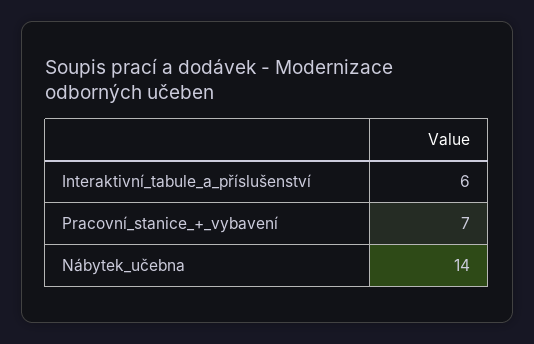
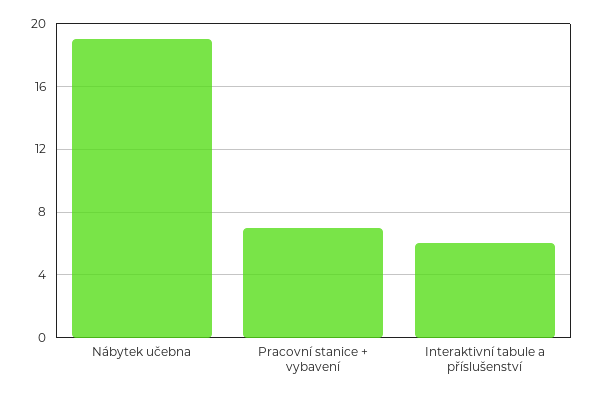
Nábytek_učebna: 14 -> 19

